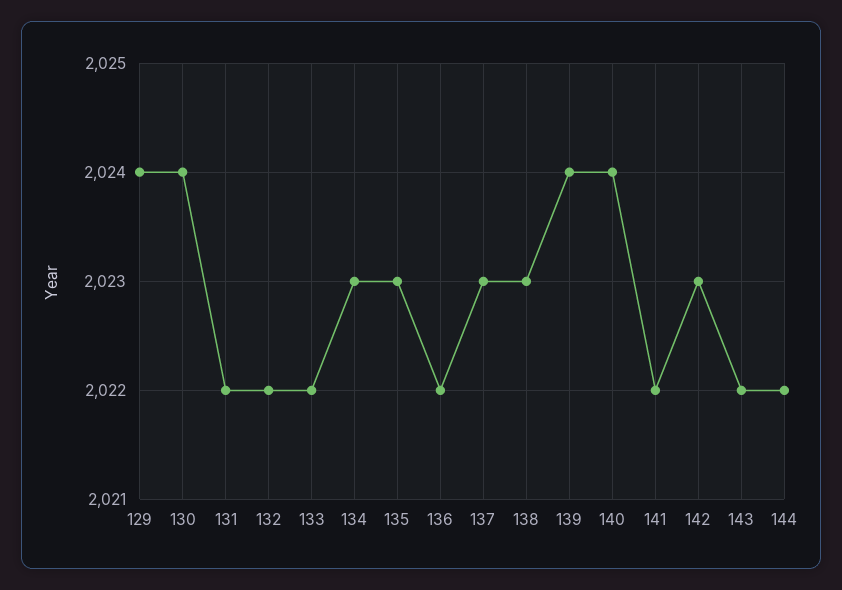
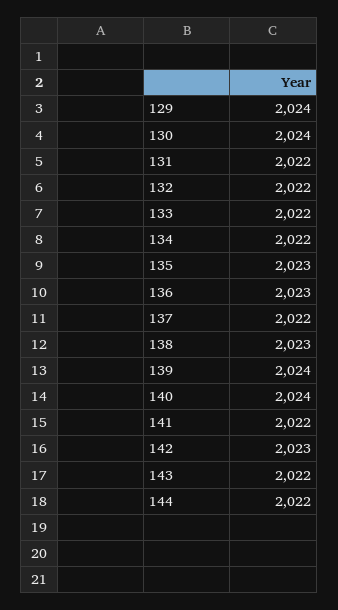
134: 2023 -> 2022
136: 2022 -> 2023
137: 2023 -> 2022

